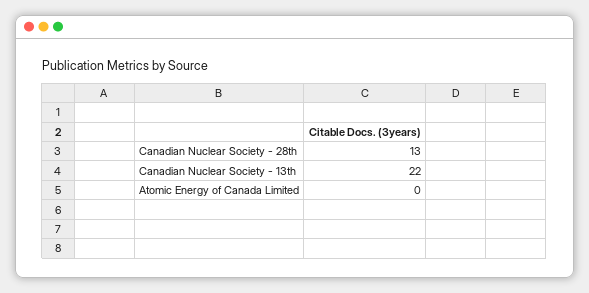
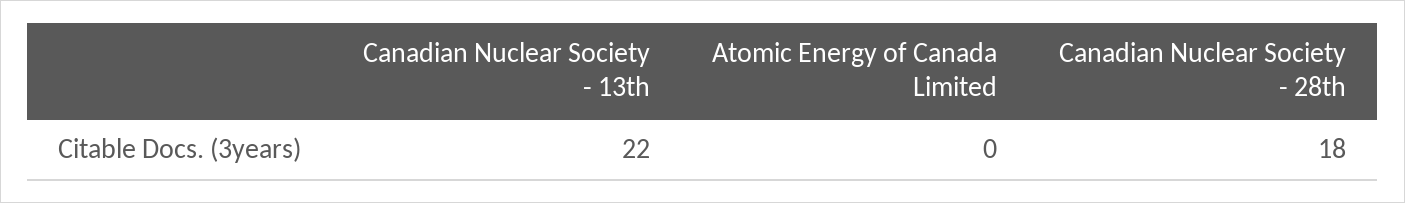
Canadian Nuclear Society - 28th: 13 -> 18

